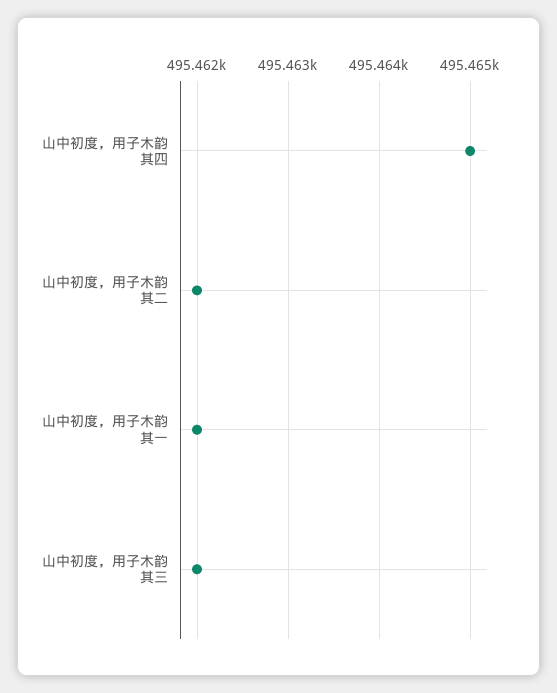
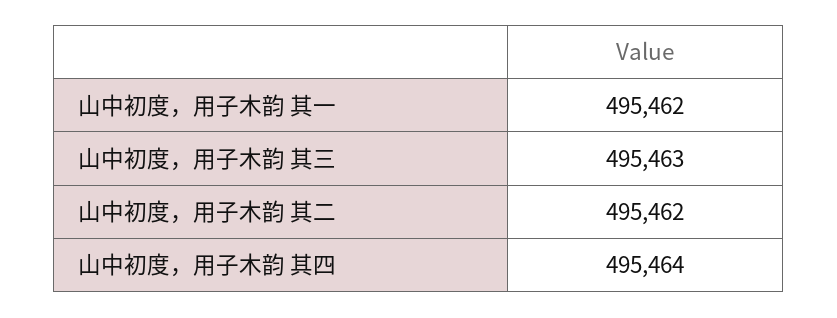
山中初度，用子木韵 其四: 495465 -> 495464
山中初度，用子木韵 其三: 495462 -> 495463

